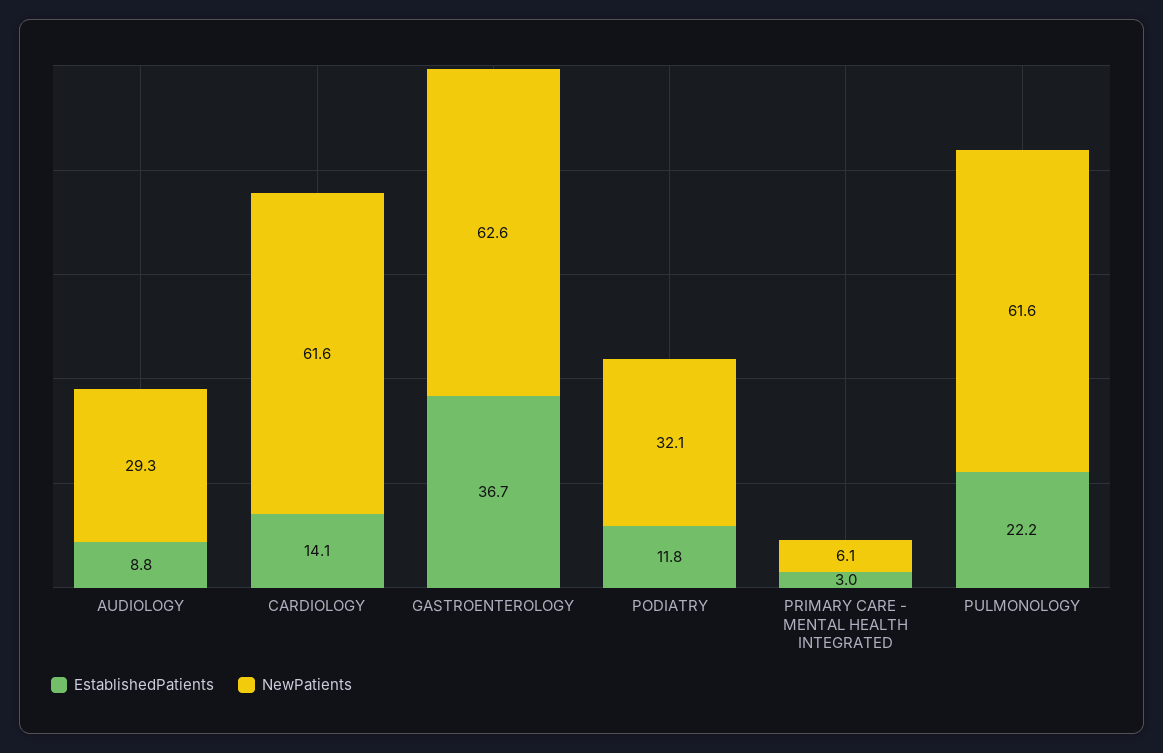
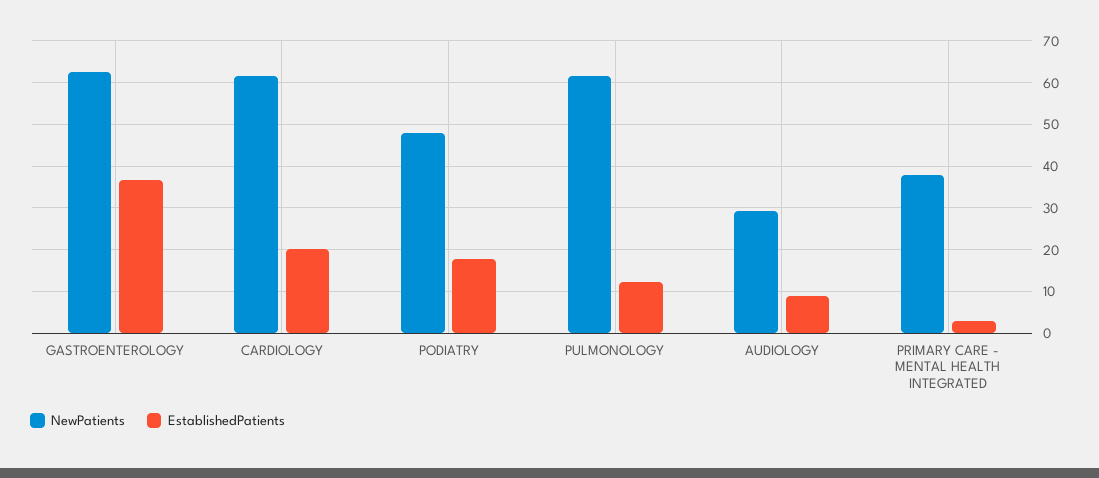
EstablishedPatients, CARDIOLOGY: 14.1 -> 20
EstablishedPatients, PODIATRY: 11.8 -> 18
NewPatients, PODIATRY: 32.1 -> 48
NewPatients, PRIMARY CARE - MENTAL HEALTH INTEGRATED: 6.1 -> 38
EstablishedPatients, PULMONOLOGY: 22.2 -> 12

